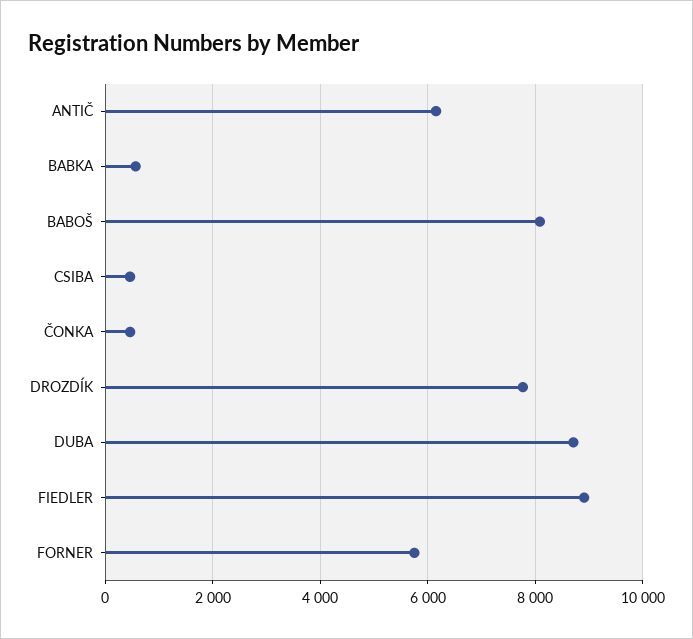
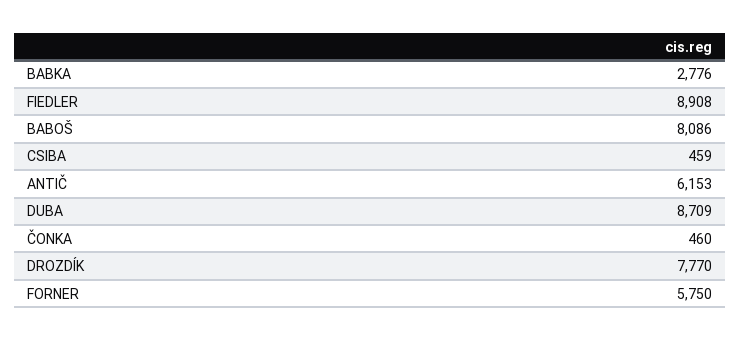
BABKA: 600 -> 2776

